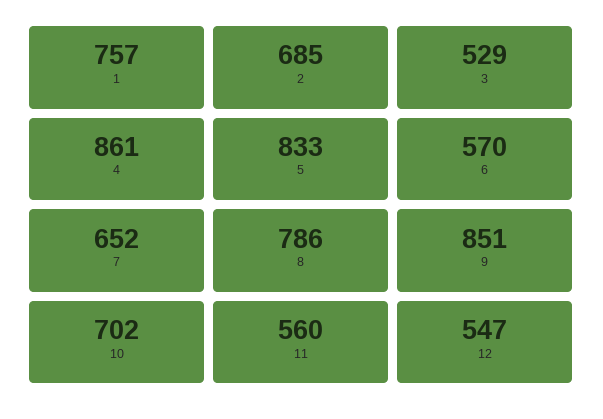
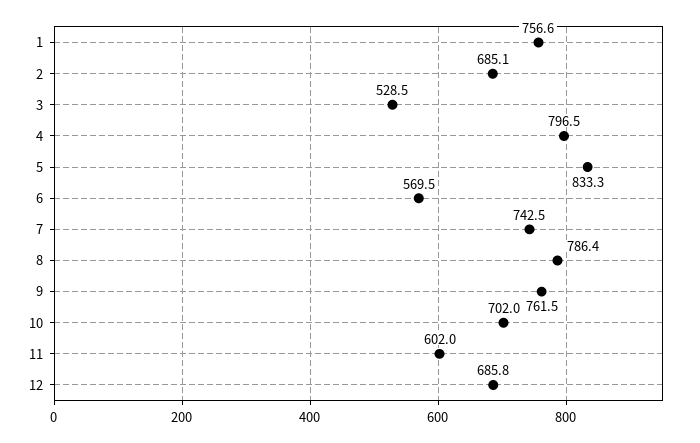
4: 861 -> 796.5
7: 652 -> 742.5
9: 851 -> 761.5
11: 560 -> 602
12: 547 -> 685.8

